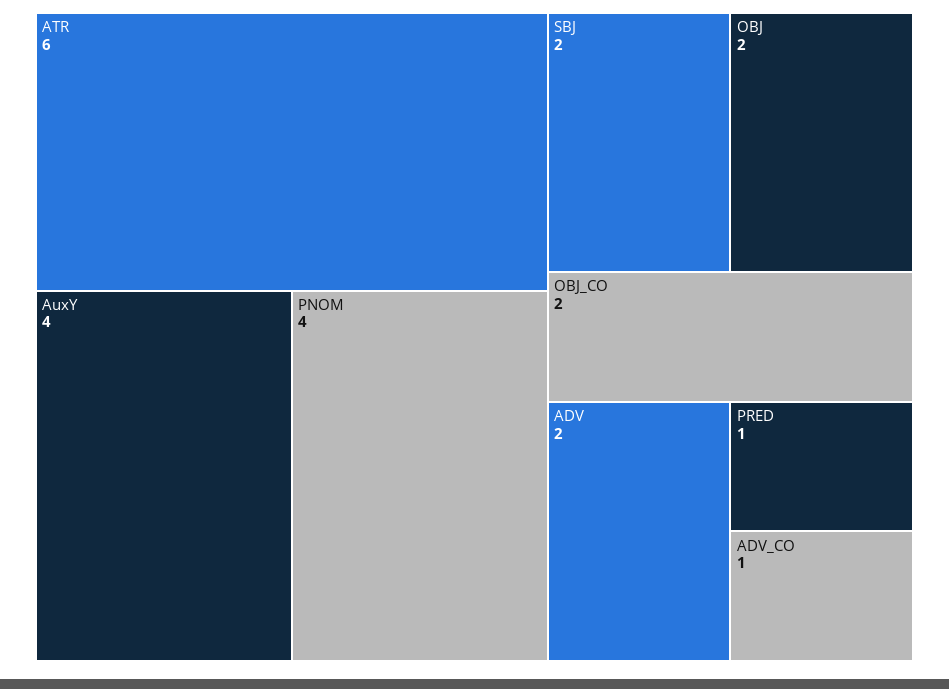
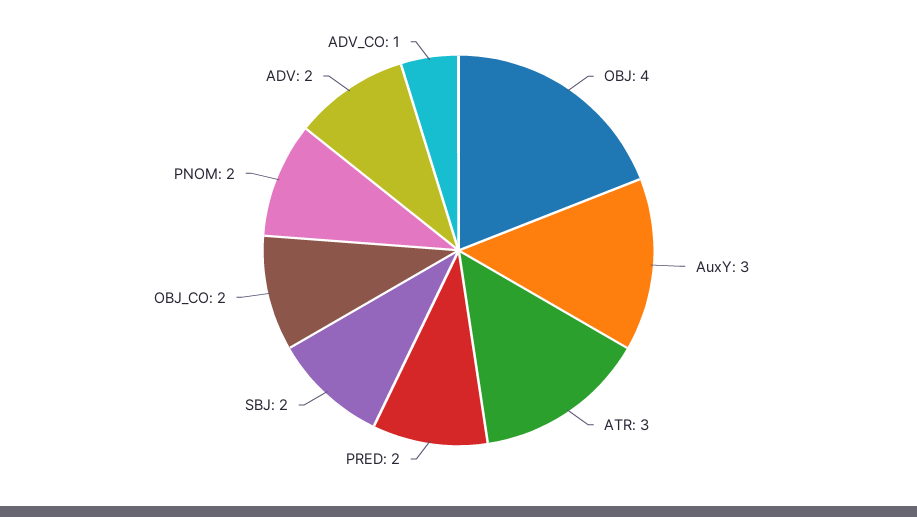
ATR: 6 -> 3
AuxY: 4 -> 3
PNOM: 4 -> 2
OBJ: 2 -> 4
PRED: 1 -> 2

